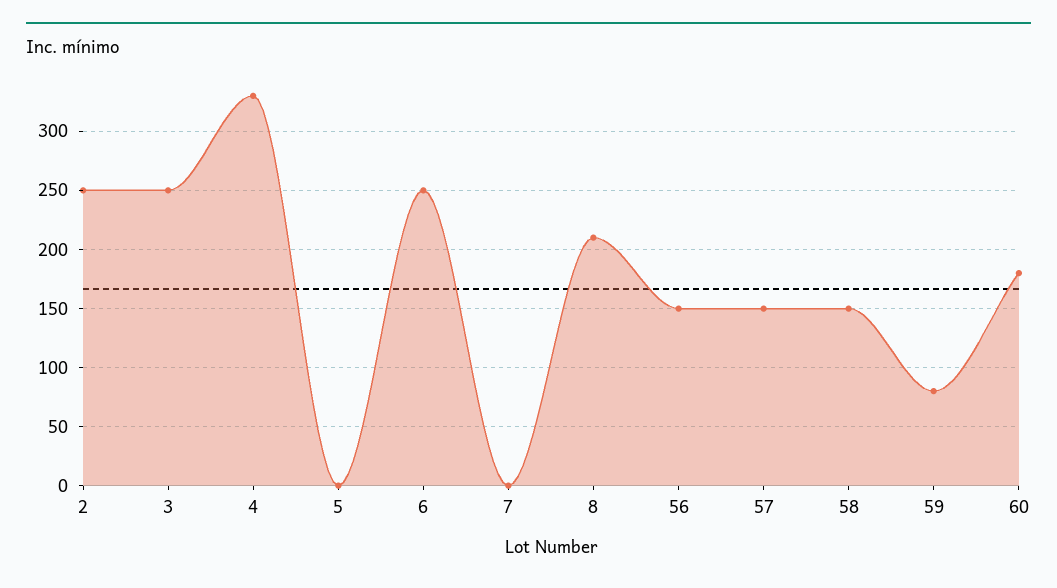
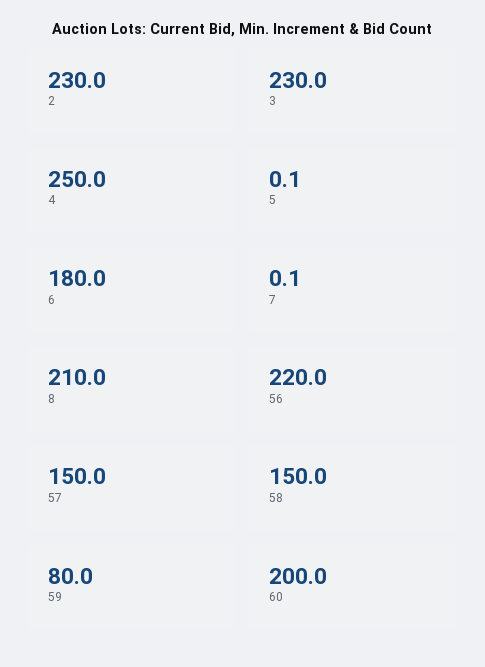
2: 250 -> 230
3: 250 -> 230
4: 330 -> 250
6: 250 -> 180
56: 150 -> 220
60: 180 -> 200

